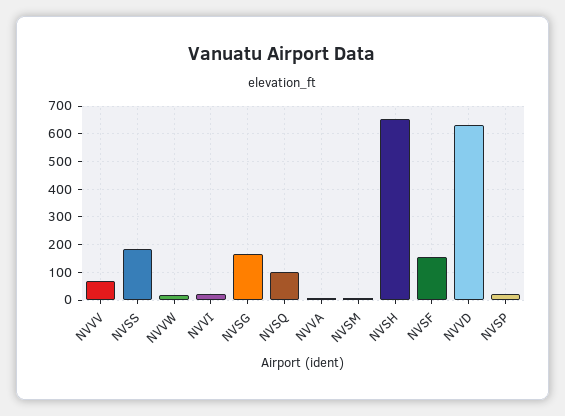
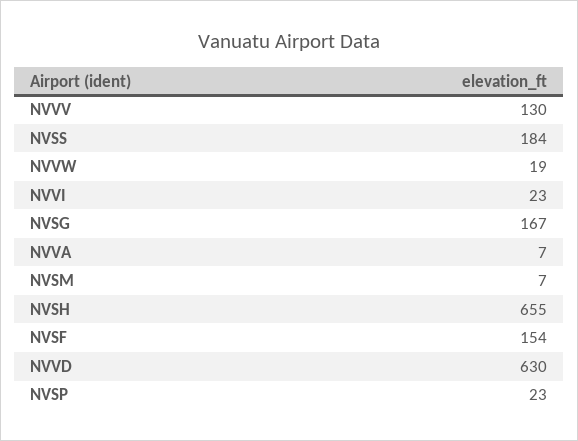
NVVV: 75 -> 130
NVSQ: 100 -> none

